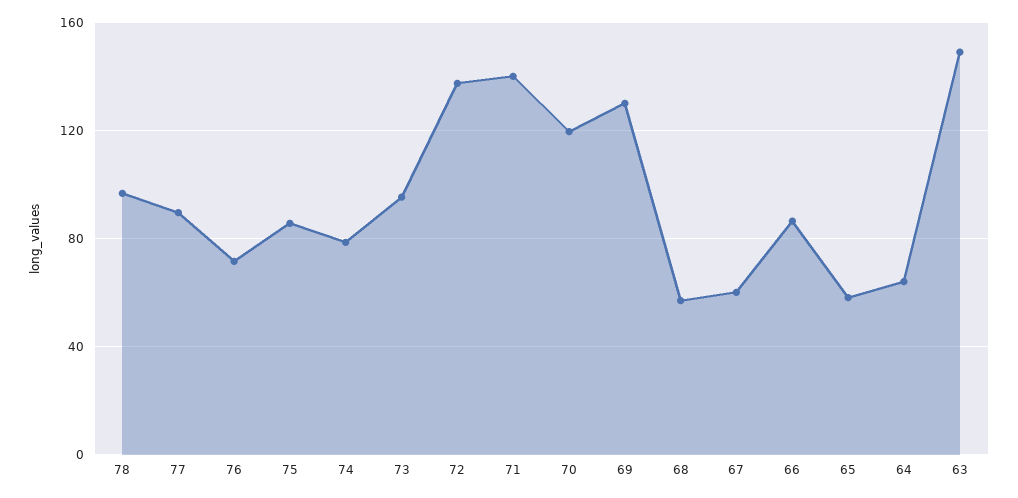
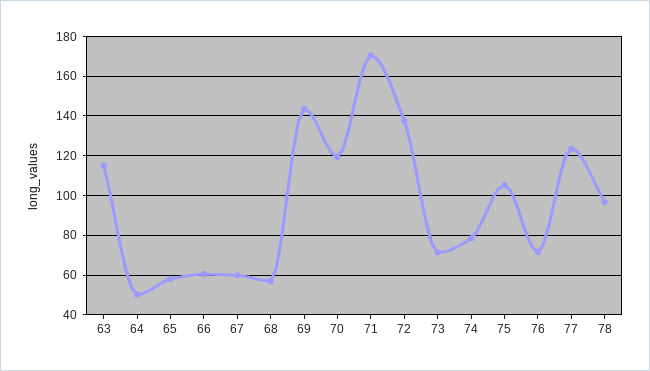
77: 90 -> 125
75: 85 -> 105
73: 95 -> 70
71: 140 -> 170
69: 130 -> 145
66: 85 -> 60
64: 65 -> 50
63: 150 -> 115

